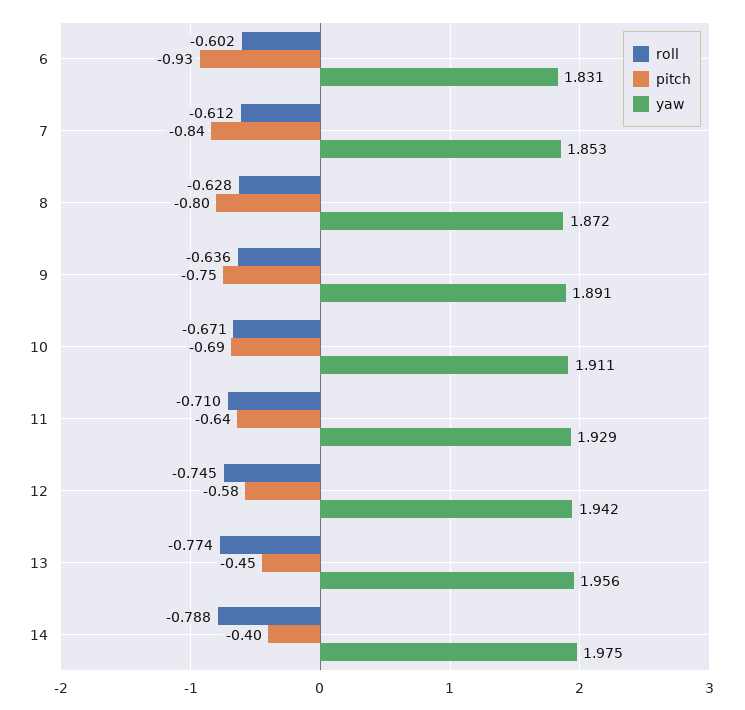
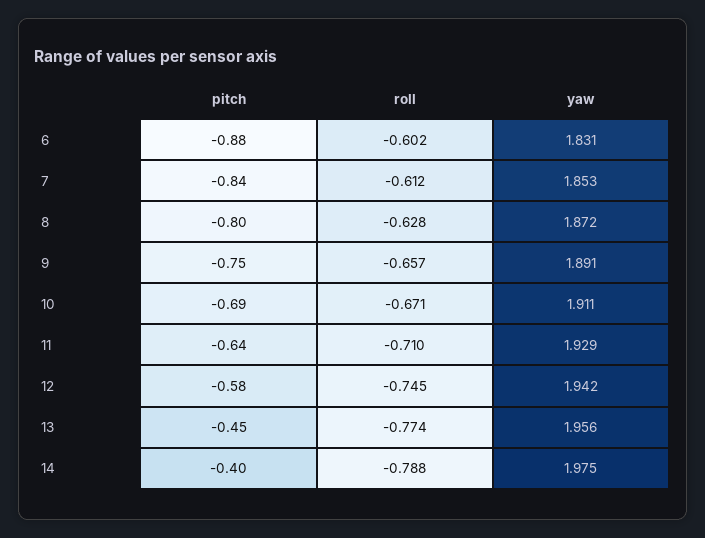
pitch, 6: -0.93 -> -0.88
roll, 9: -0.636 -> -0.657

